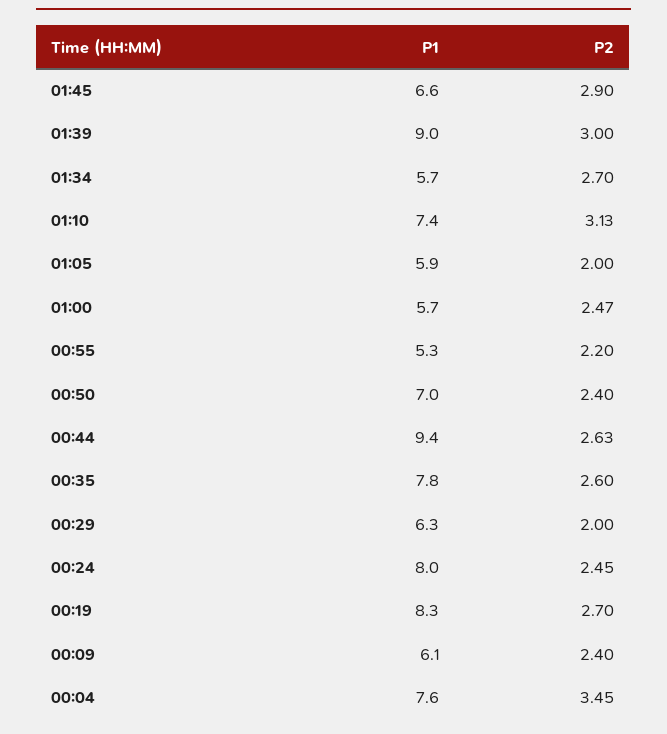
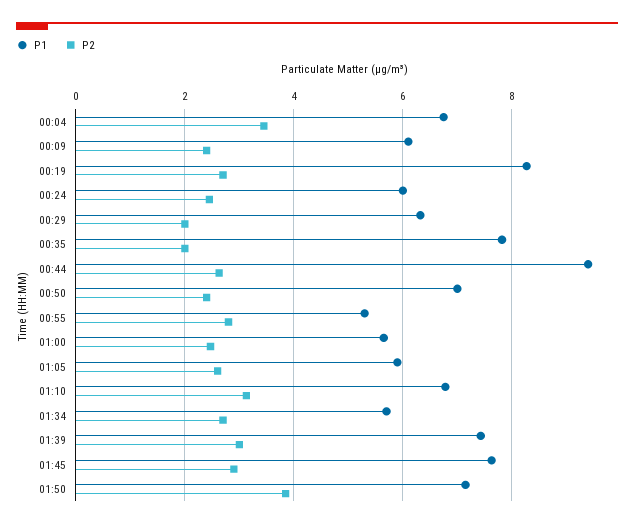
P1, 01:45: 6.6 -> 7.6
P1, 01:39: 9 -> 7.4
P1, 01:10: 7.4 -> 6.8
P2, 01:05: 2 -> 2.6
P2, 00:55: 2.2 -> 2.8
P2, 00:35: 2.6 -> 2
P1, 00:24: 8 -> 6
P1, 00:04: 7.6 -> 6.8
P1, 01:50: none -> 7.2
P2, 01:50: none -> 3.8

